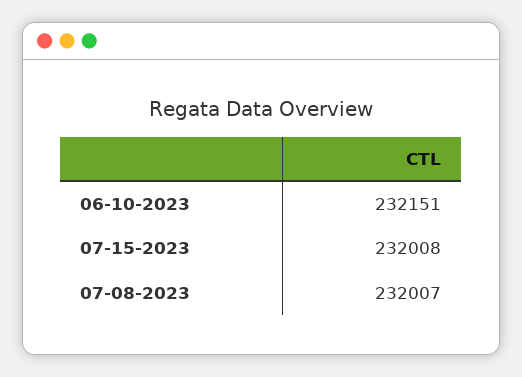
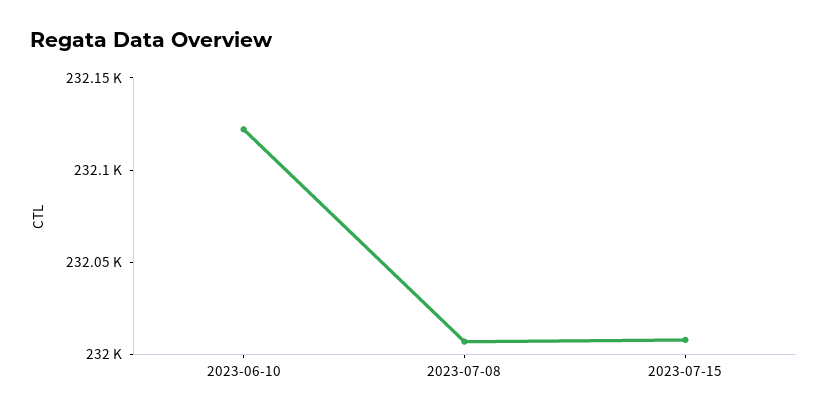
06-10-2023: 232151 -> 232120

